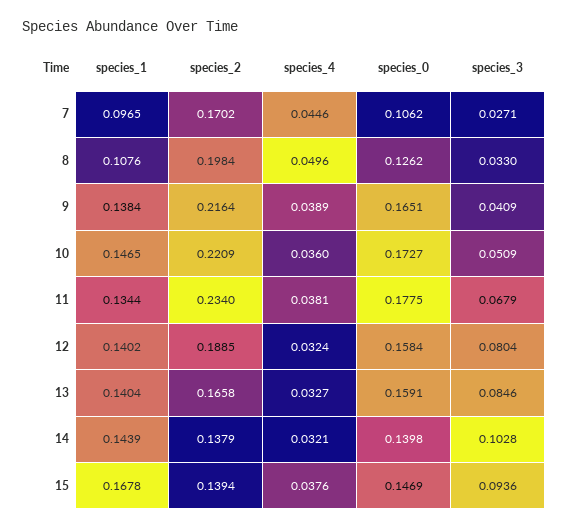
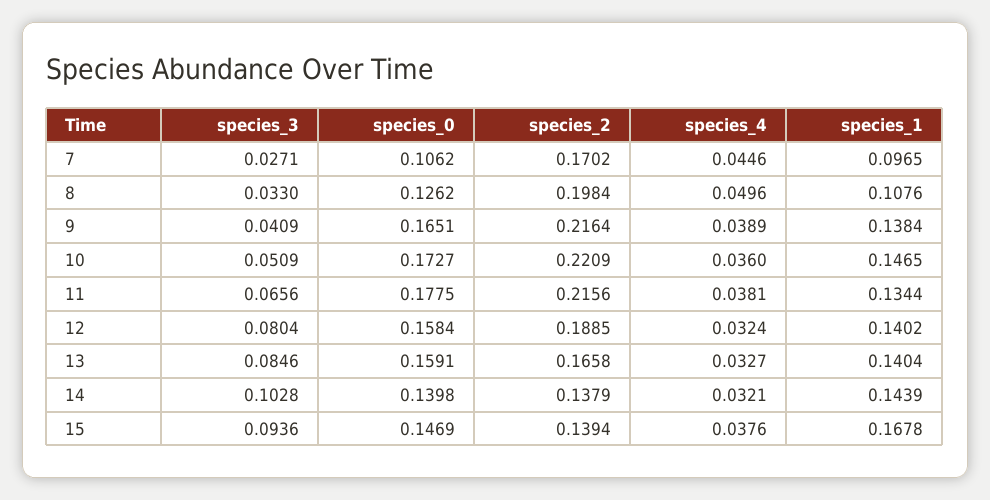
species_2, 11: 0.234 -> 0.2156
species_3, 11: 0.0679 -> 0.0656

